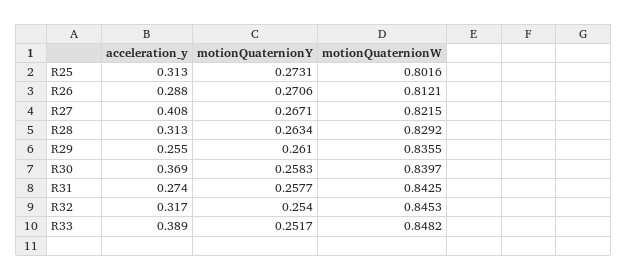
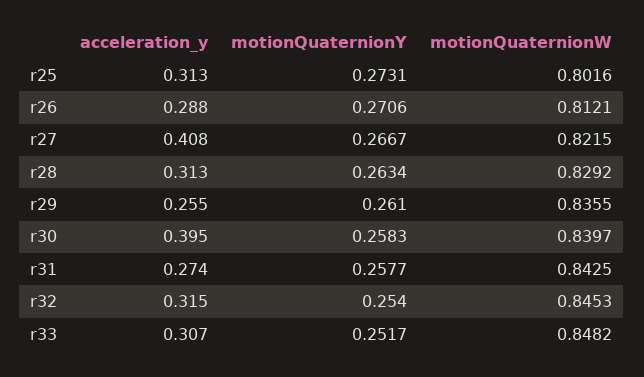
motionQuaternionY, R27: 0.2671 -> 0.2667
acceleration_y, R30: 0.369 -> 0.395
acceleration_y, R32: 0.317 -> 0.315
acceleration_y, R33: 0.389 -> 0.307

